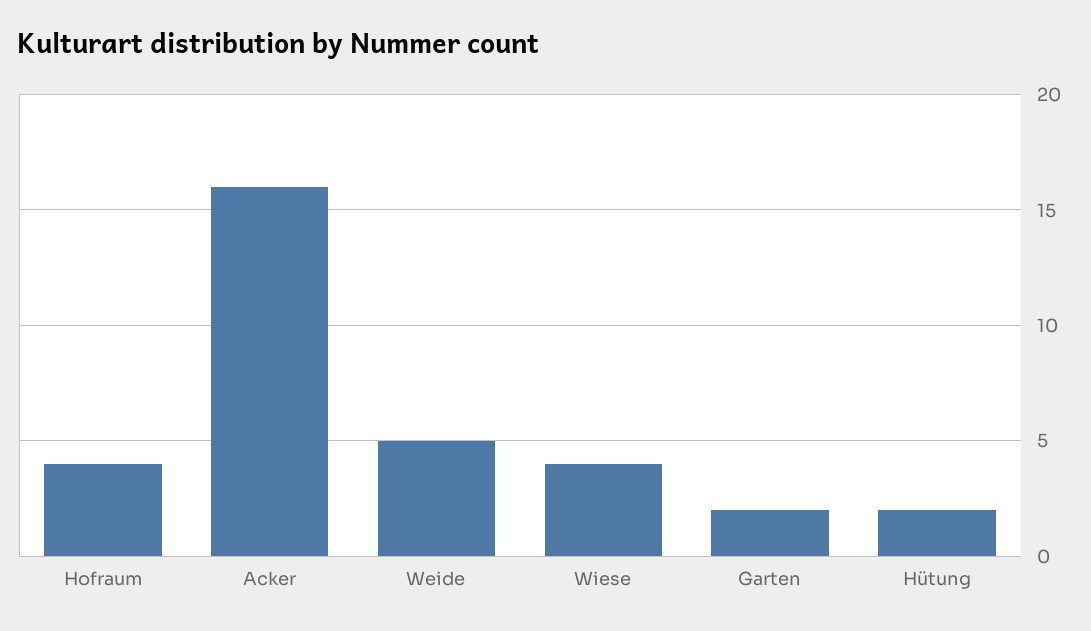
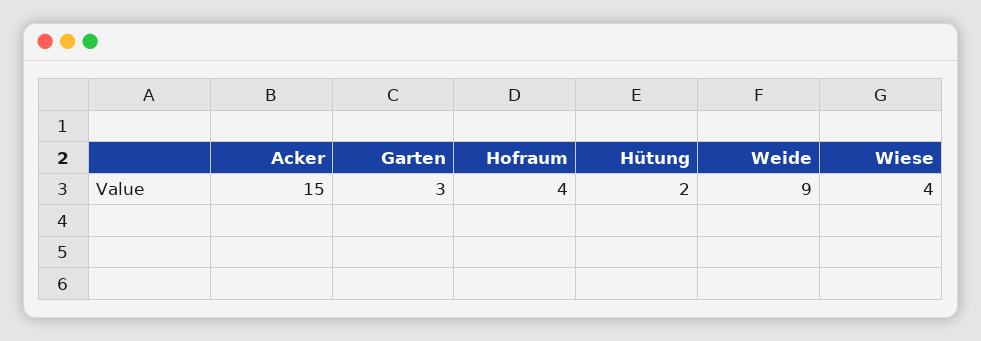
Acker: 16 -> 15
Weide: 5 -> 9
Garten: 2 -> 3

